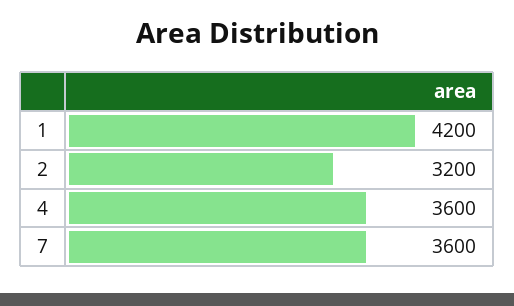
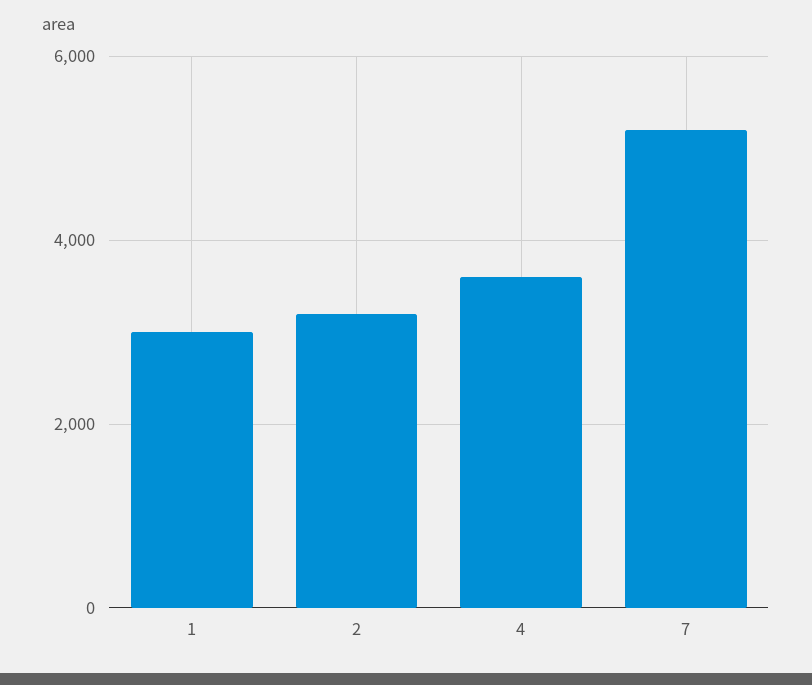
1: 4200 -> 3000
7: 3600 -> 5200

